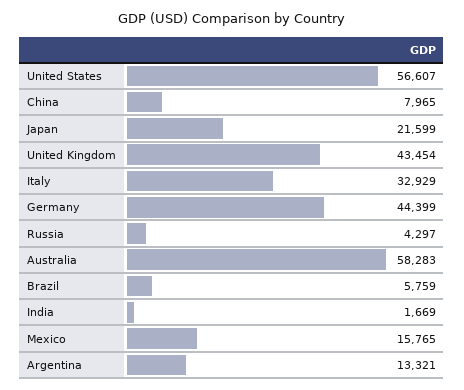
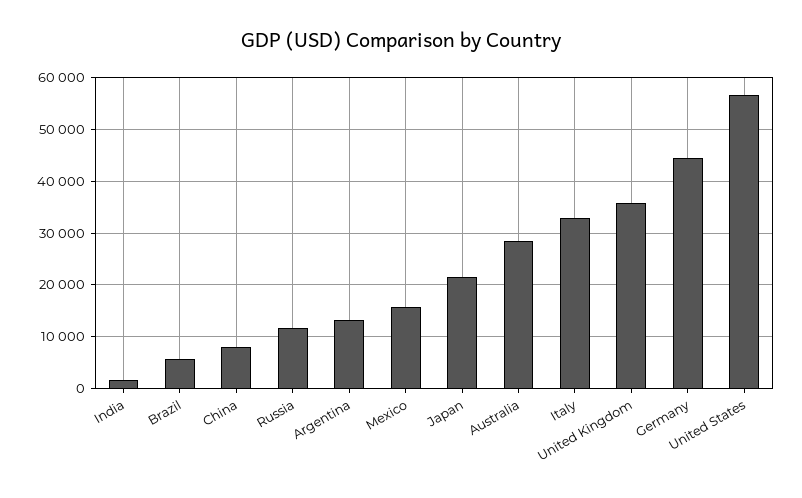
United Kingdom: 43454 -> 36000
Russia: 4297 -> 12000
Australia: 58283 -> 28000

